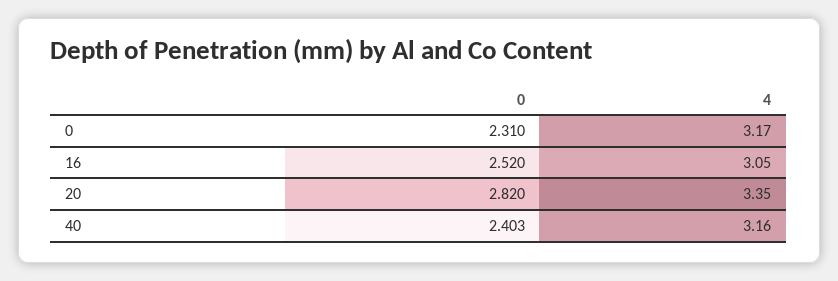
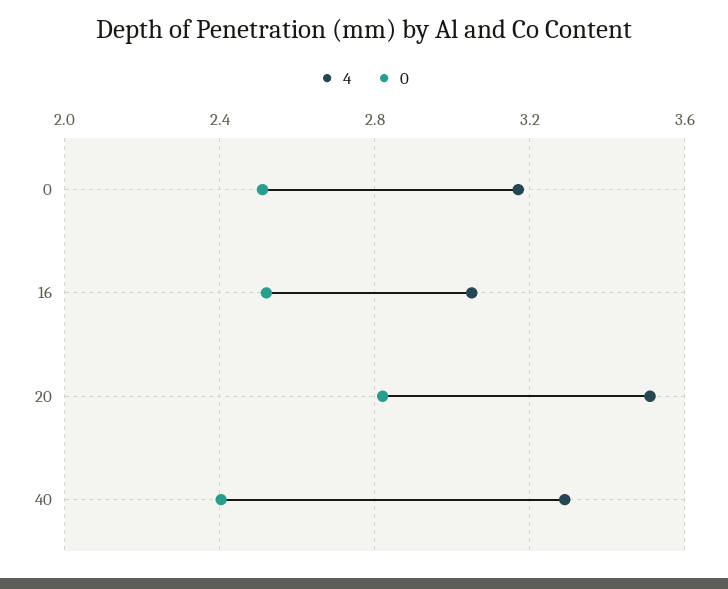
0, 0: 2.31 -> 2.5
4, 20: 3.35 -> 3.5
4, 40: 3.16 -> 3.3

